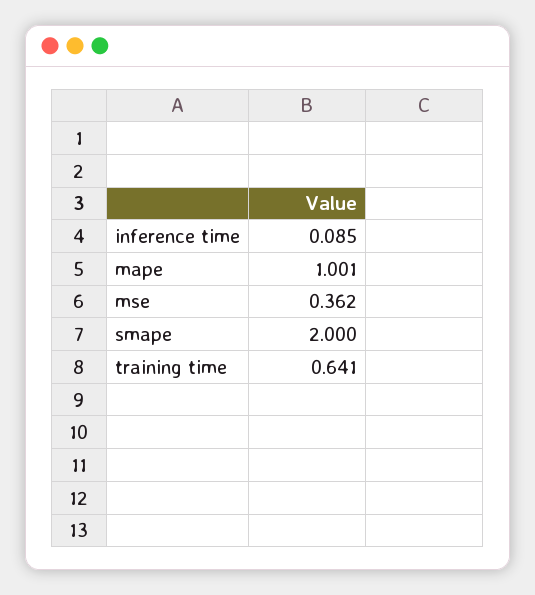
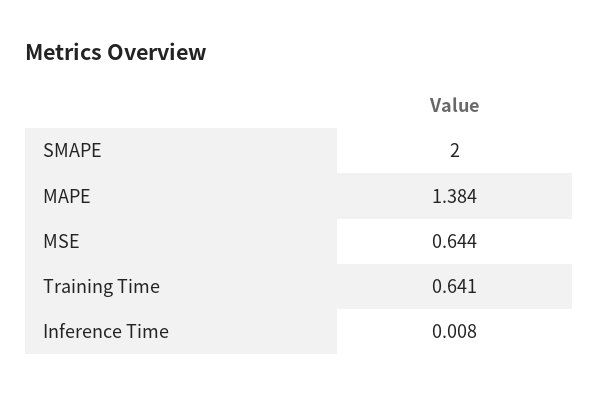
inference time: 0.085 -> 0.008
mape: 1.001 -> 1.384
mse: 0.362 -> 0.644

